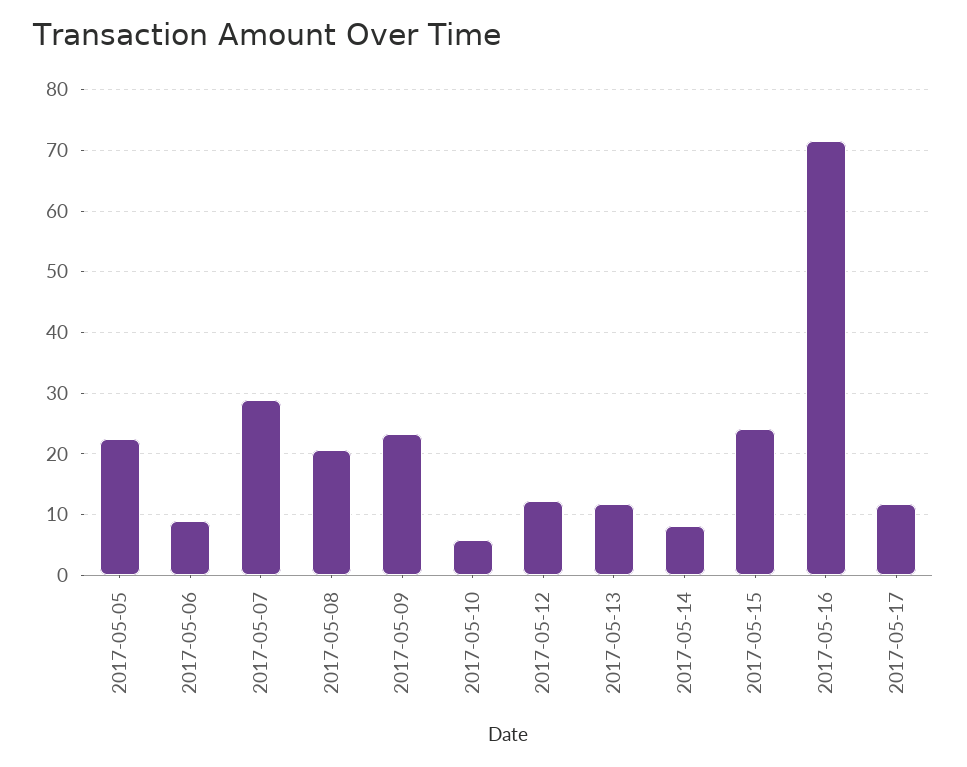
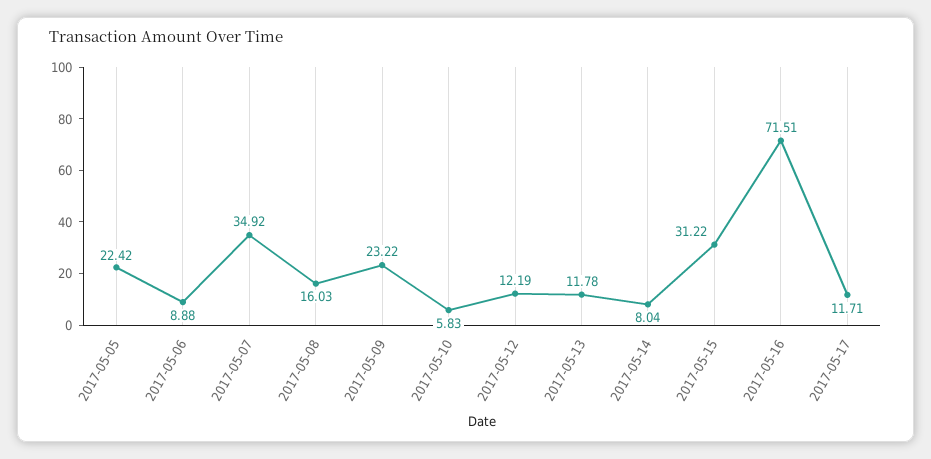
2017-05-07: 29 -> 34.92
2017-05-08: 21 -> 16.03
2017-05-15: 24 -> 31.22

